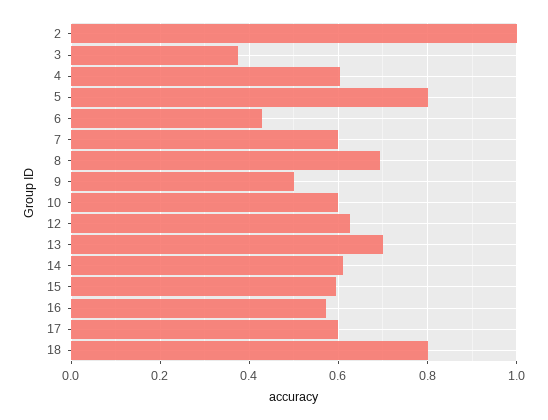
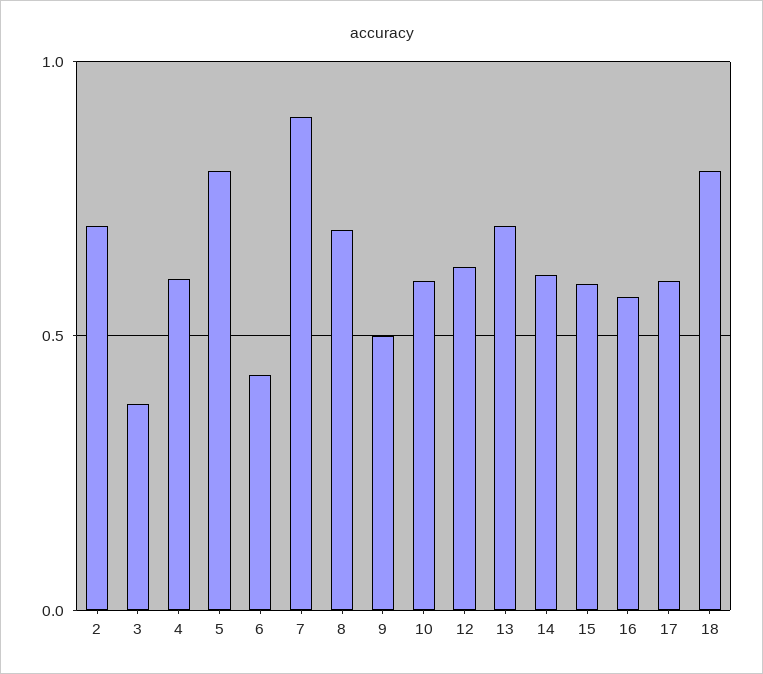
2: 1 -> 0.7
7: 0.6 -> 0.9

